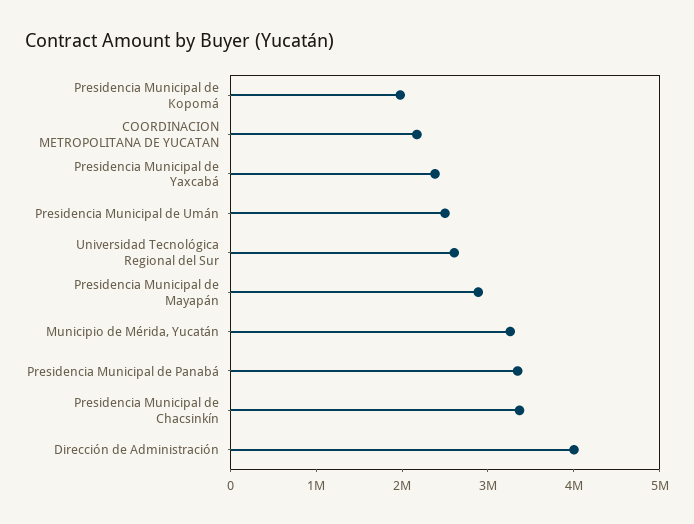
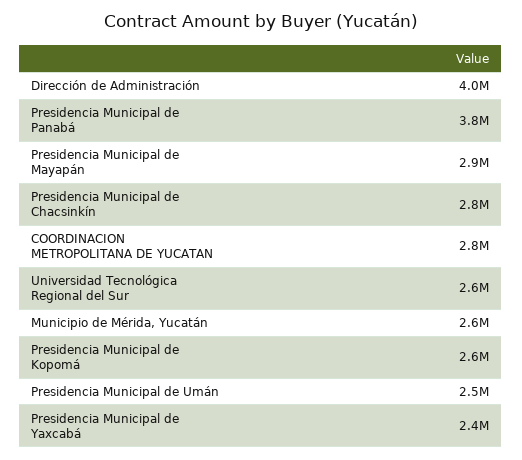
Presidencia Municipal de Kopomá: 2000000 -> 2600000
COORDINACION METROPOLITANA DE YUCATAN: 2200000 -> 2800000
Municipio de Mérida, Yucatán: 3200000 -> 2600000
Presidencia Municipal de Panabá: 3400000 -> 3800000
Presidencia Municipal de Chacsinkín: 3400000 -> 2800000

